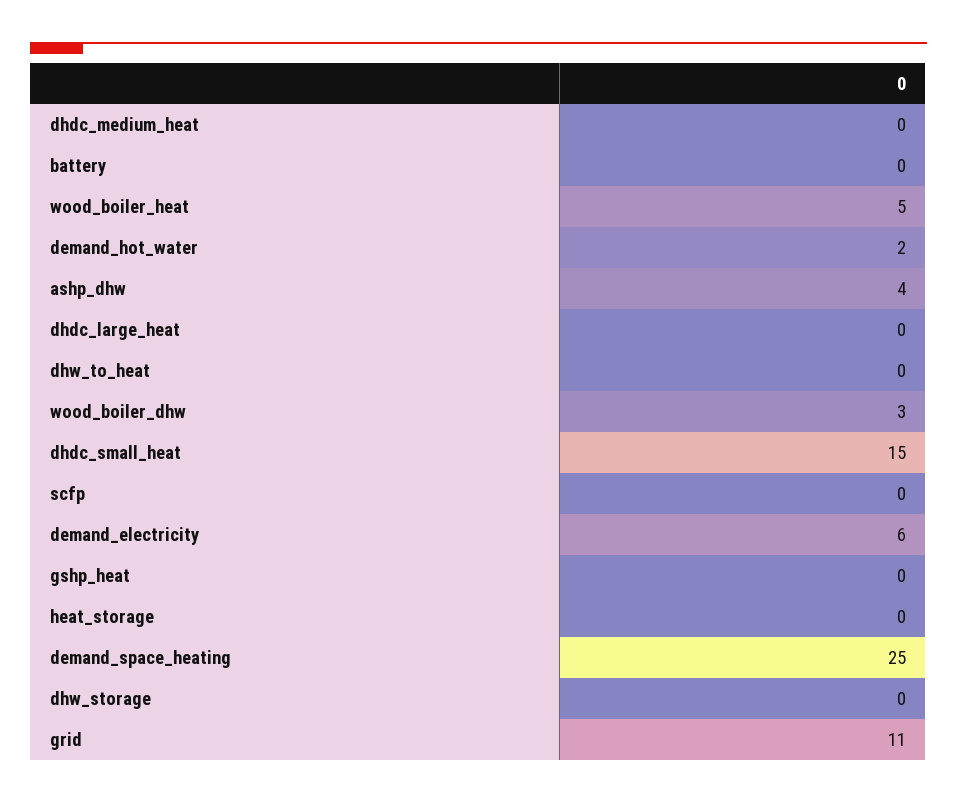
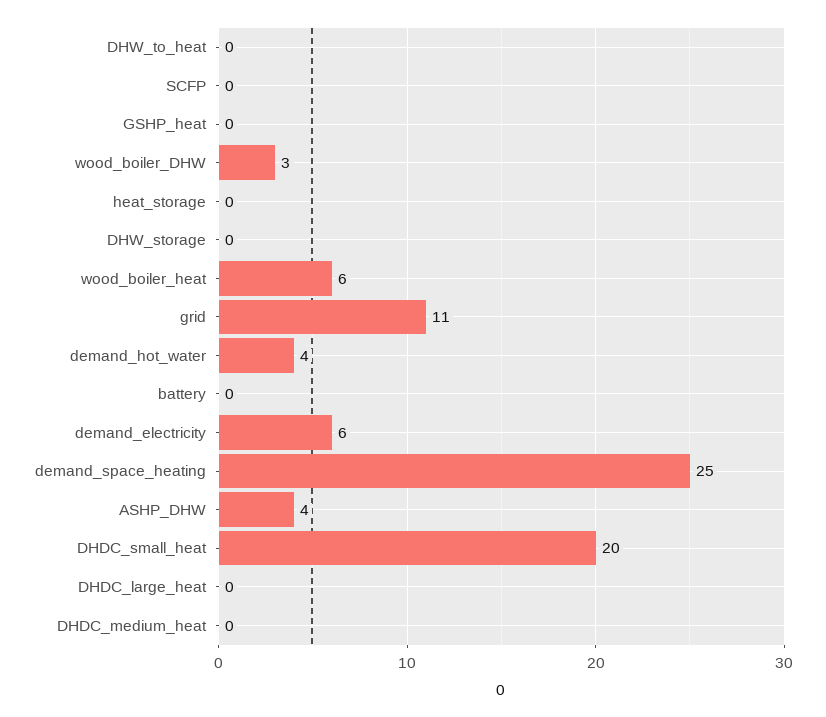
wood_boiler_heat: 5 -> 6
demand_hot_water: 2 -> 4
dhdc_small_heat: 15 -> 20

